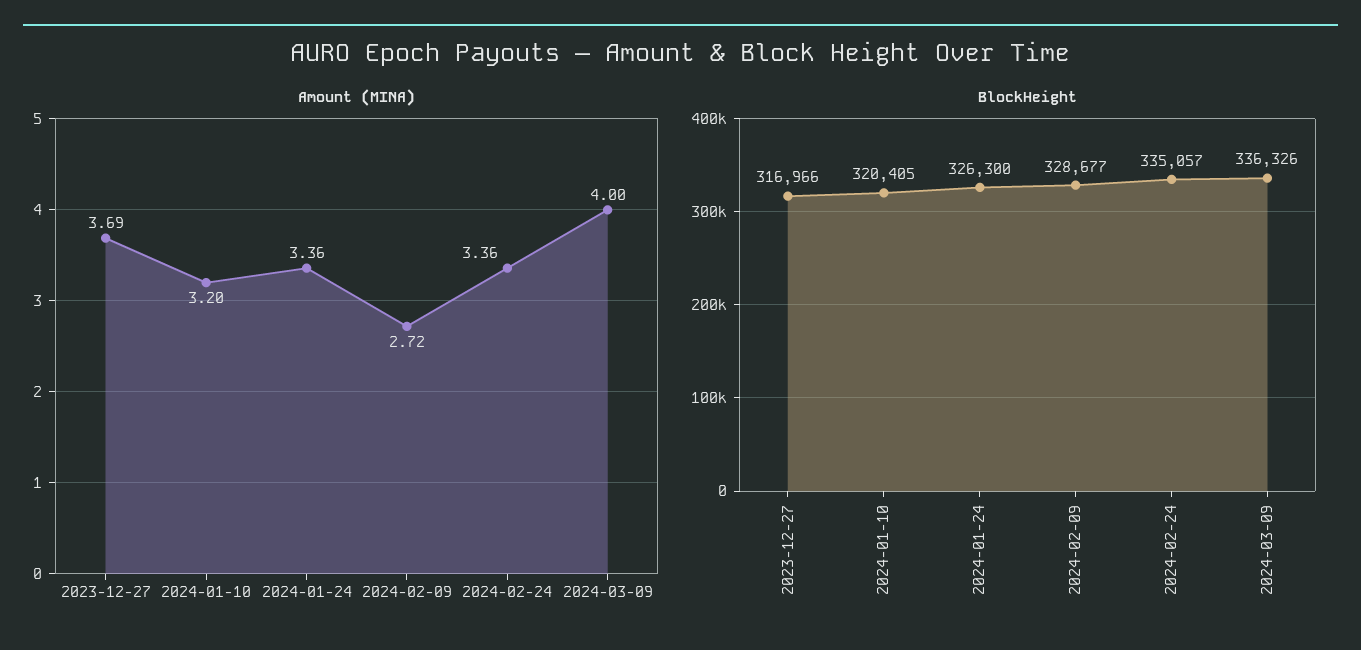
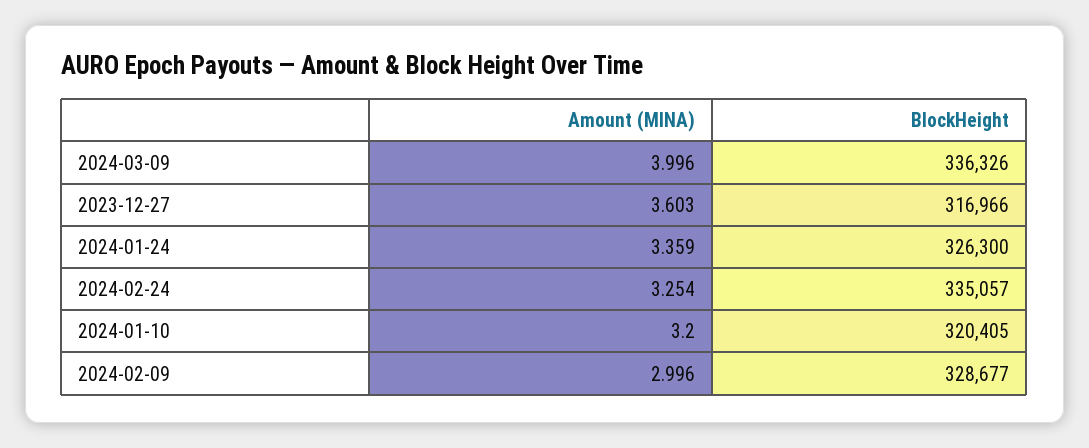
Amount (MINA), 2023-12-27: 3.69 -> 3.603
Amount (MINA), 2024-02-09: 2.72 -> 2.996
Amount (MINA), 2024-02-24: 3.36 -> 3.254

